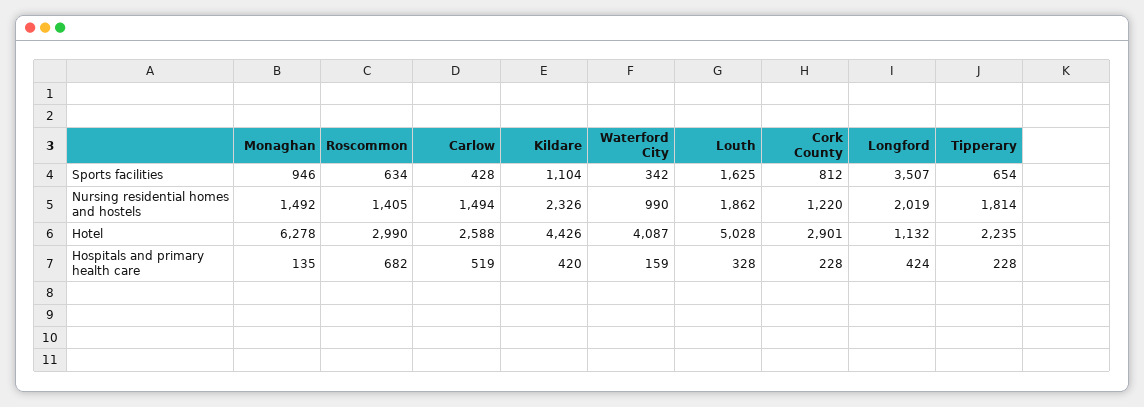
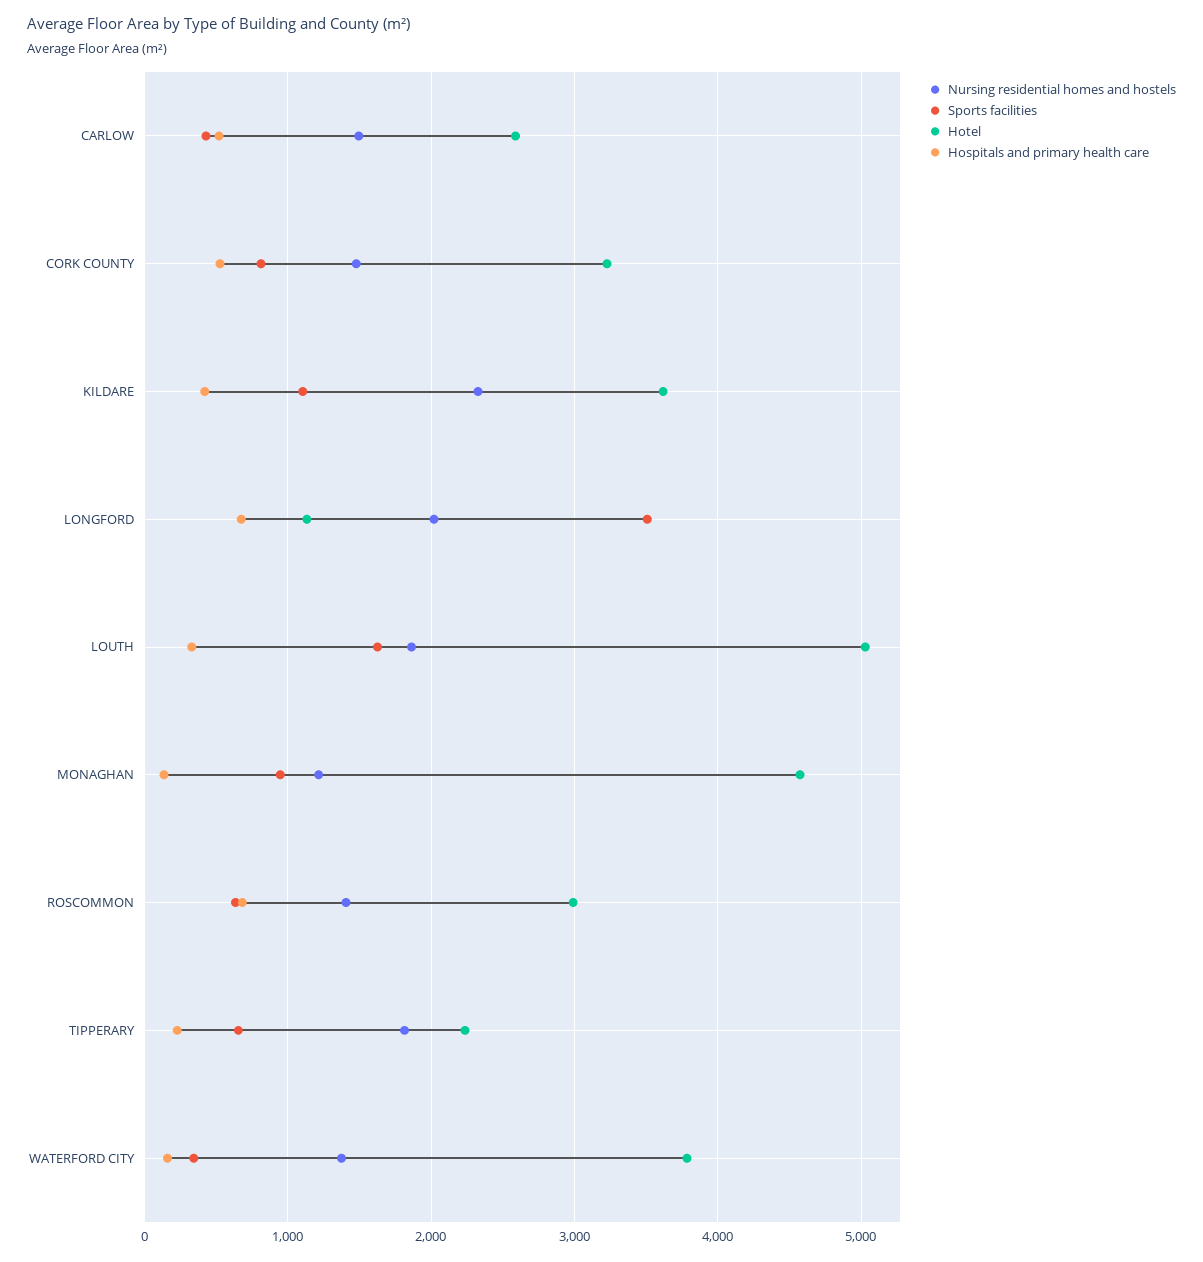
Nursing residential homes and hostels, Monaghan: 1492 -> 1200
Nursing residential homes and hostels, Waterford City: 990 -> 1400
Nursing residential homes and hostels, Cork County: 1220 -> 1500
Hotel, Monaghan: 6278 -> 4600
Hotel, Kildare: 4426 -> 3600
Hotel, Waterford City: 4087 -> 3800
Hotel, Cork County: 2901 -> 3200
Hospitals and primary health care, Cork County: 228 -> 500
Hospitals and primary health care, Longford: 424 -> 700

